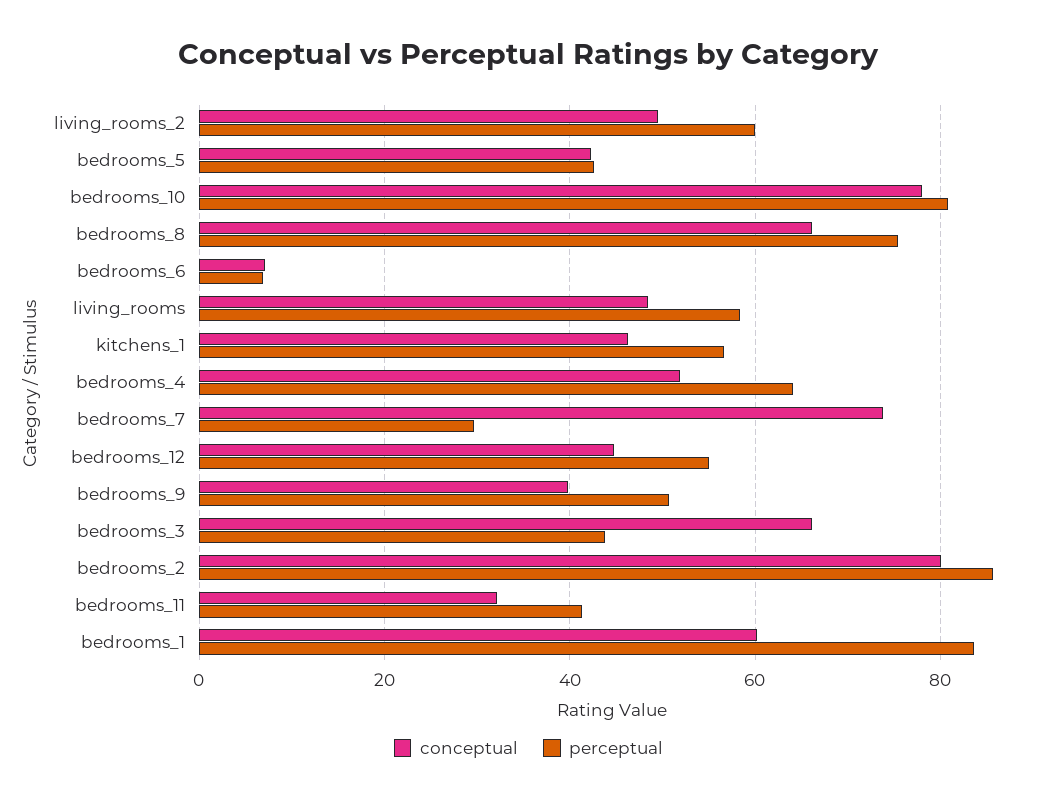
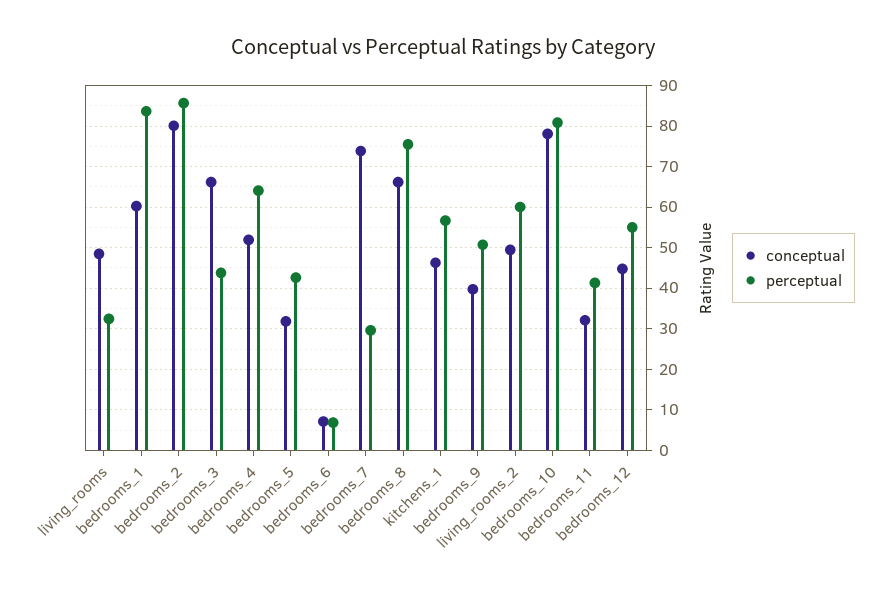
conceptual, bedrooms_5: 42 -> 32
perceptual, living_rooms: 58 -> 32

